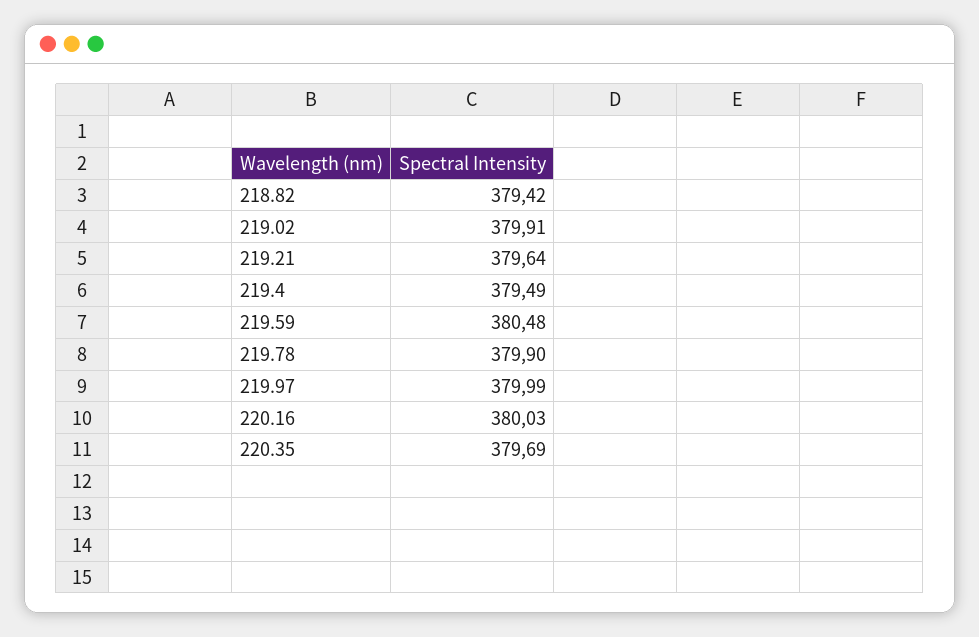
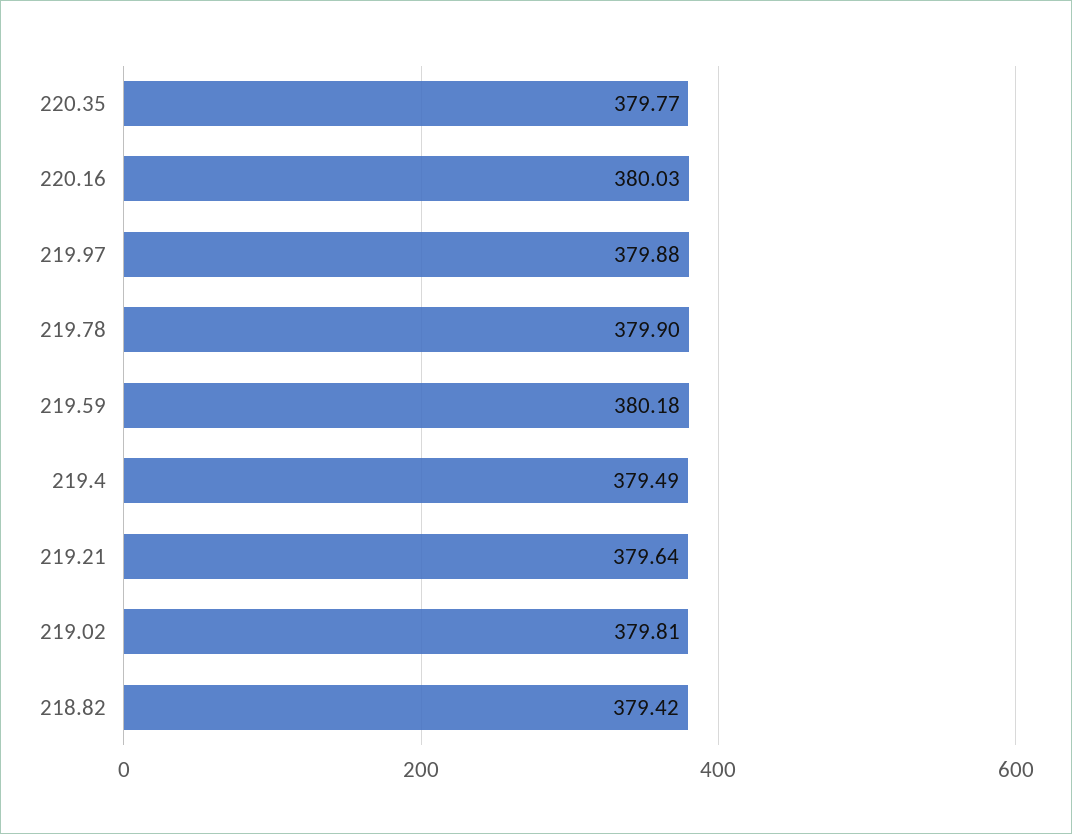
219.02: 379.91 -> 379.81
219.59: 380.48 -> 380.18
219.97: 379.99 -> 379.88
220.35: 379.69 -> 379.77

